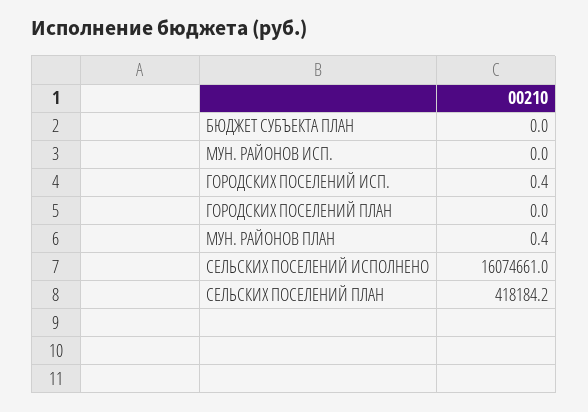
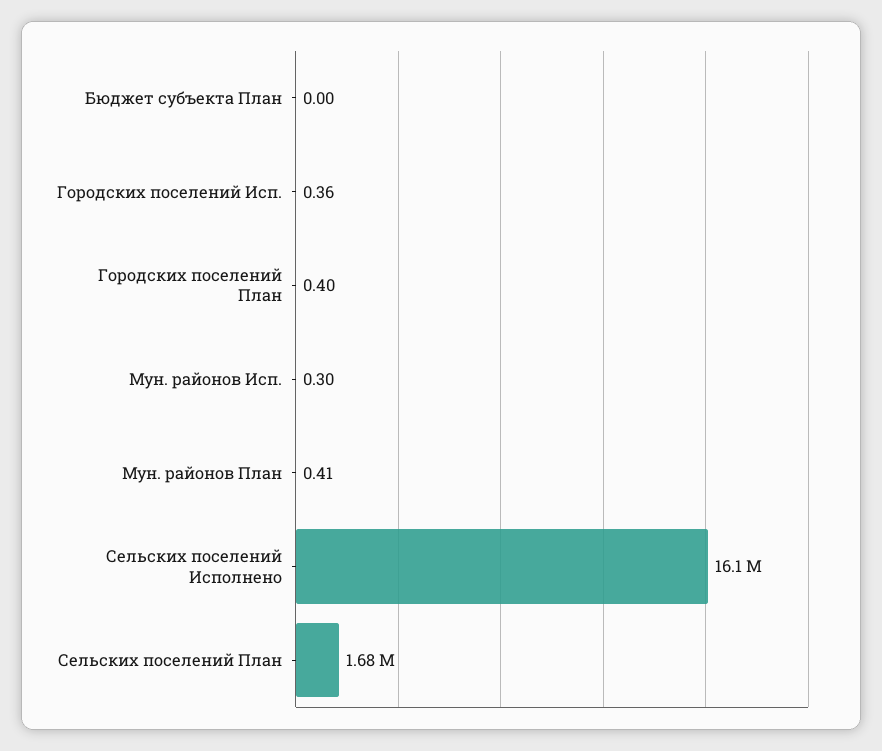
МУН. РАЙОНОВ ИСП.: 0 -> 0.3
ГОРОДСКИХ ПОСЕЛЕНИЙ ПЛАН: 0 -> 0.4
СЕЛЬСКИХ ПОСЕЛЕНИЙ ПЛАН: 418184.2 -> 1680000

